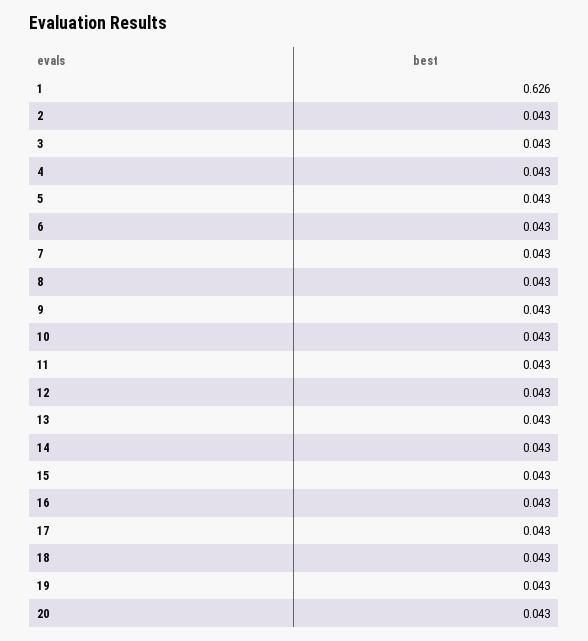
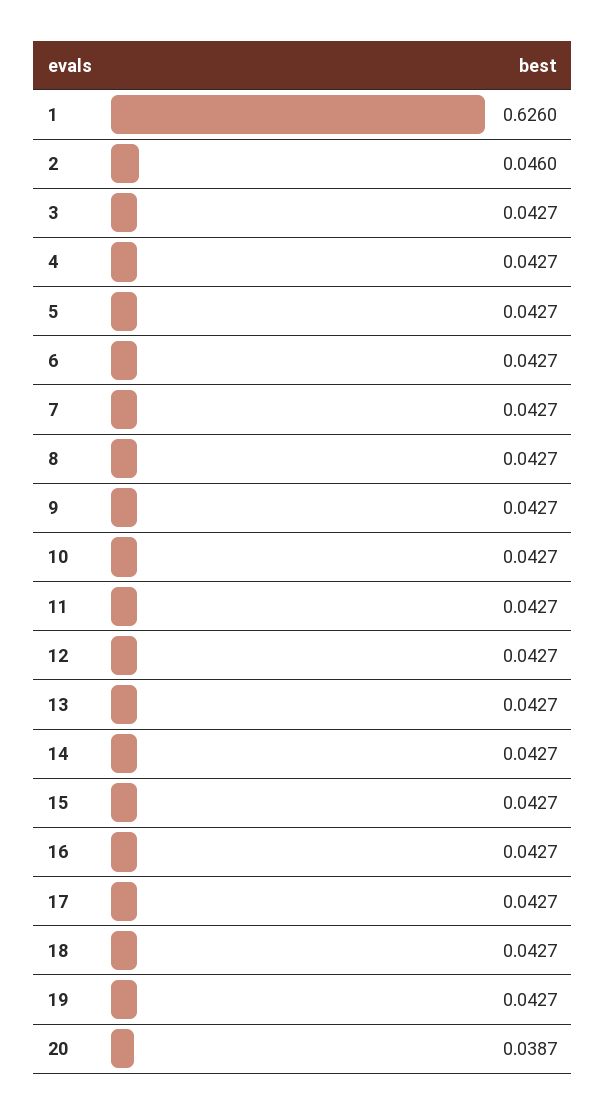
2: 0.043 -> 0.046
20: 0.043 -> 0.0387

